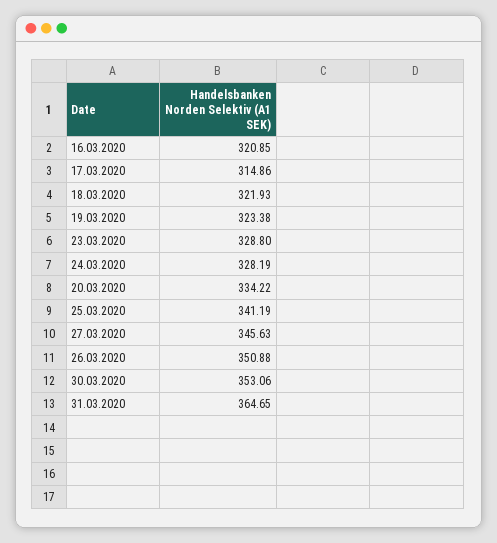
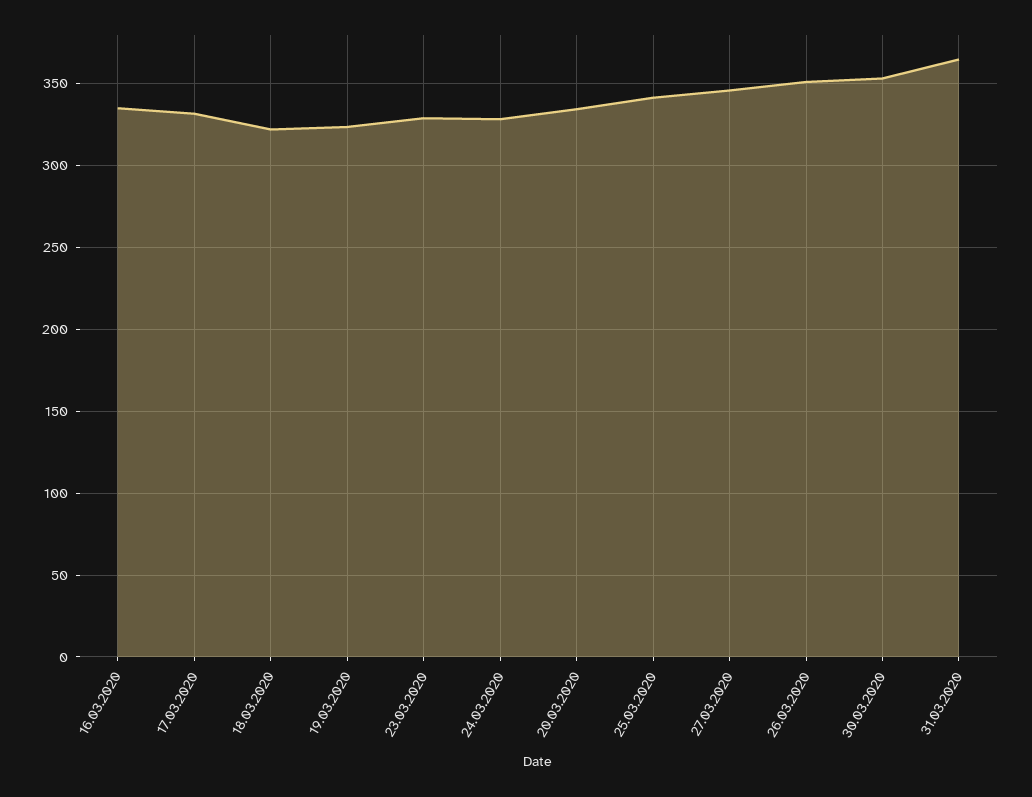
16.03.2020: 320.85 -> 335
17.03.2020: 314.86 -> 330

